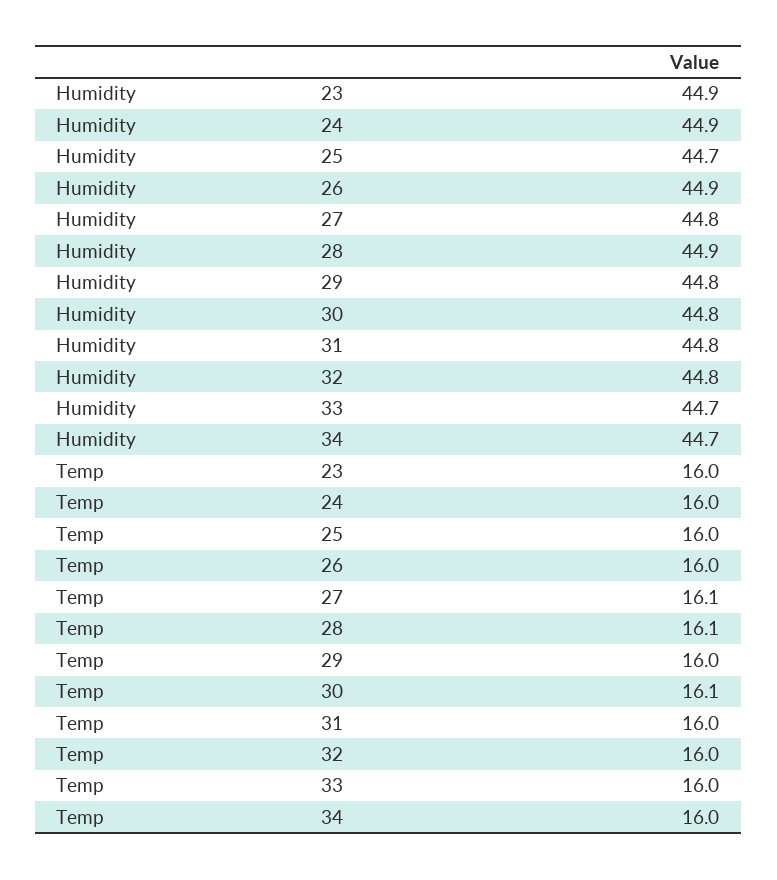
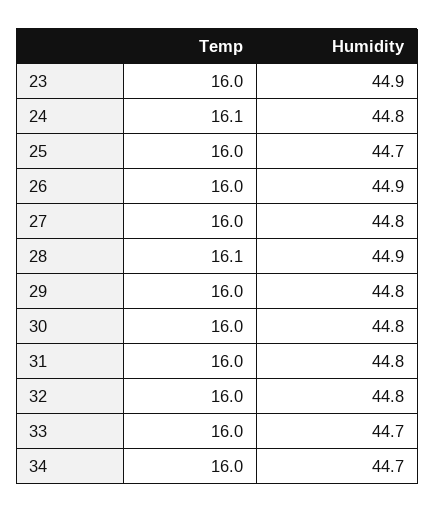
Humidity, 24: 44.9 -> 44.8
Temp, 24: 16 -> 16.1
Temp, 27: 16.1 -> 16
Temp, 30: 16.1 -> 16

